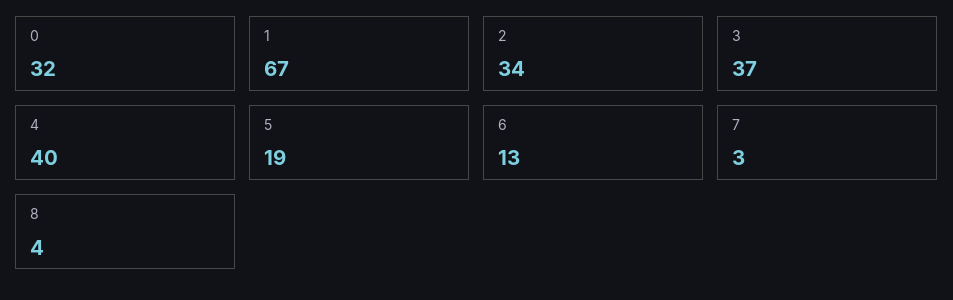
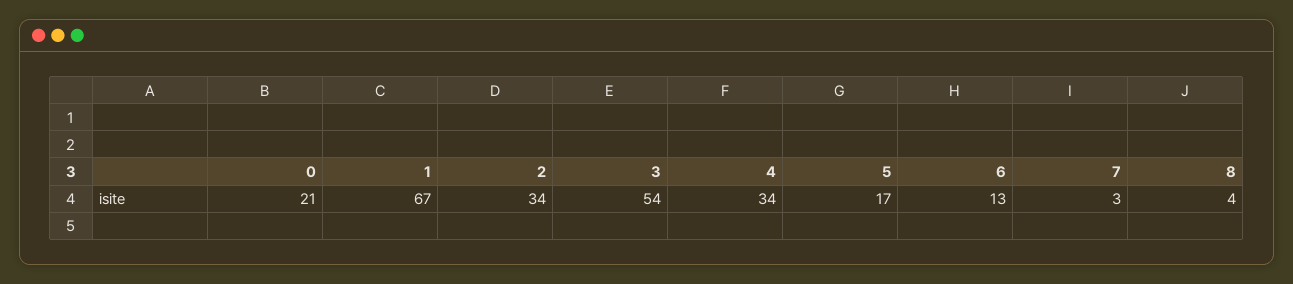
0: 32 -> 21
3: 37 -> 54
4: 40 -> 34
5: 19 -> 17

